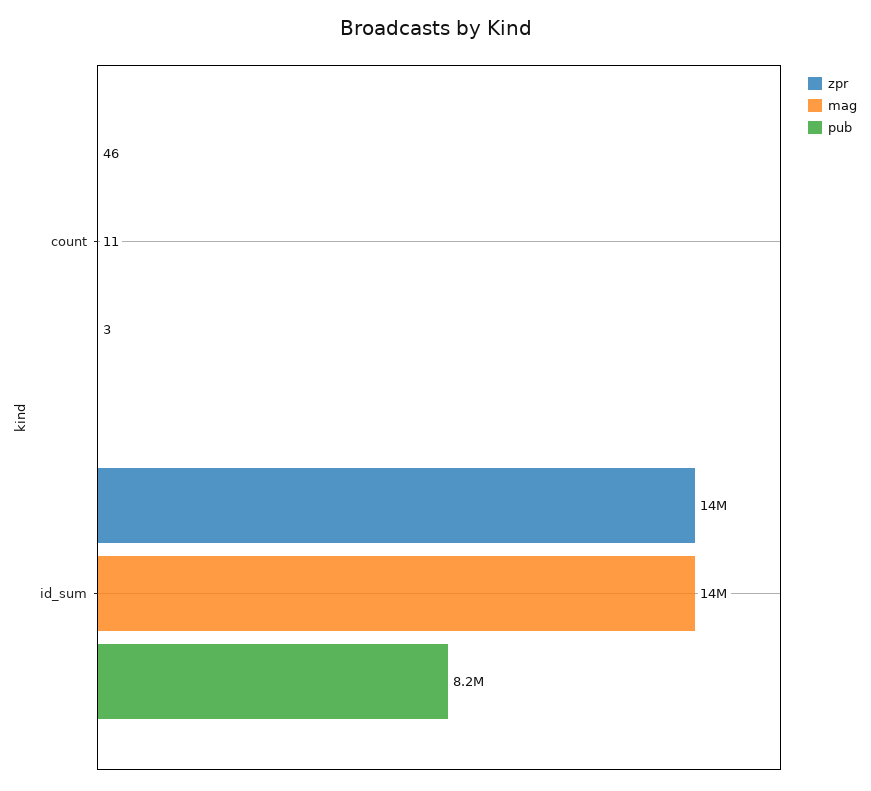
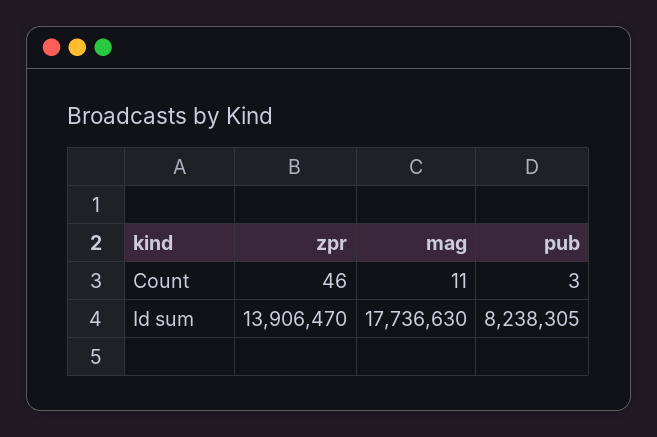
mag, id_sum: 14000000 -> 17736630

